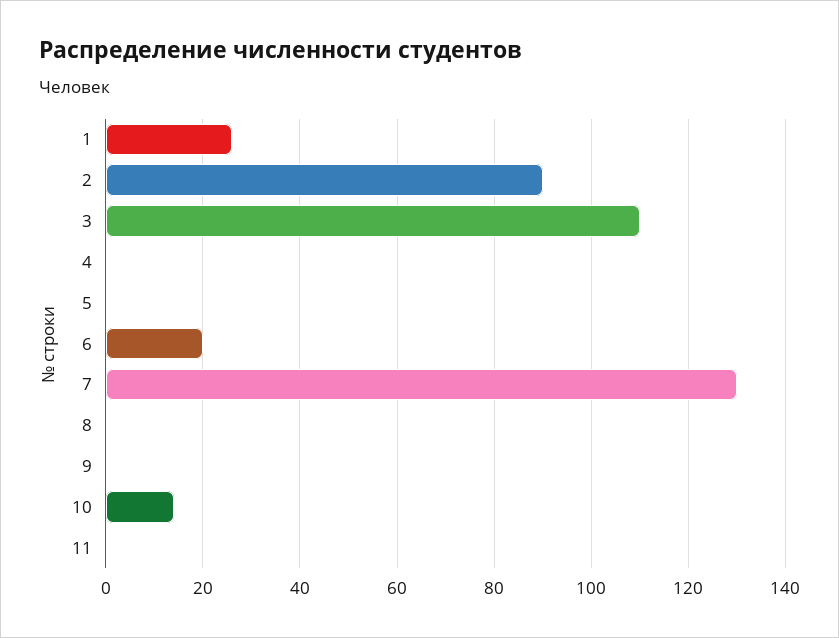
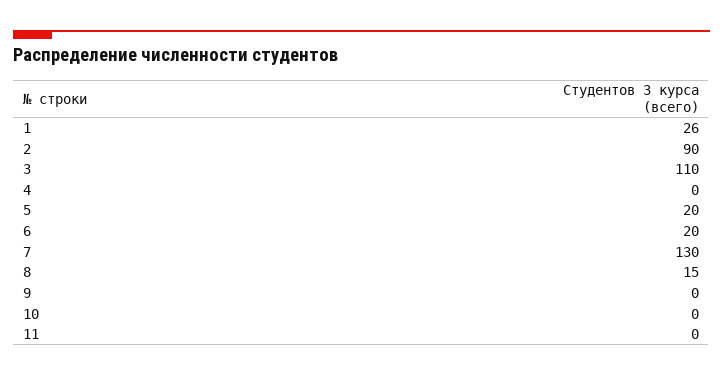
5: 0 -> 20
8: 0 -> 15
10: 15 -> 0

